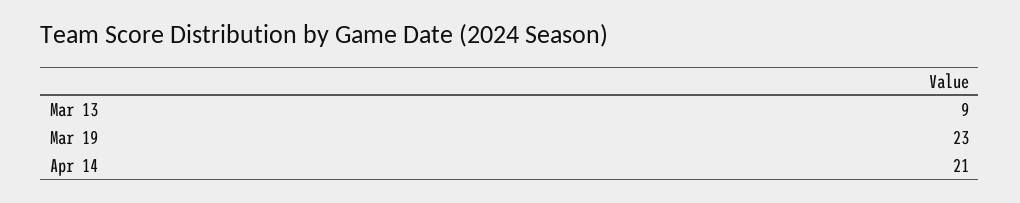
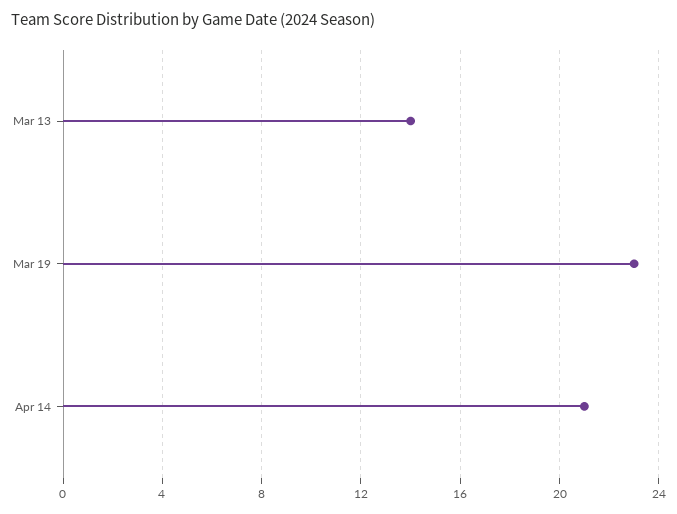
Mar 13: 9 -> 14

